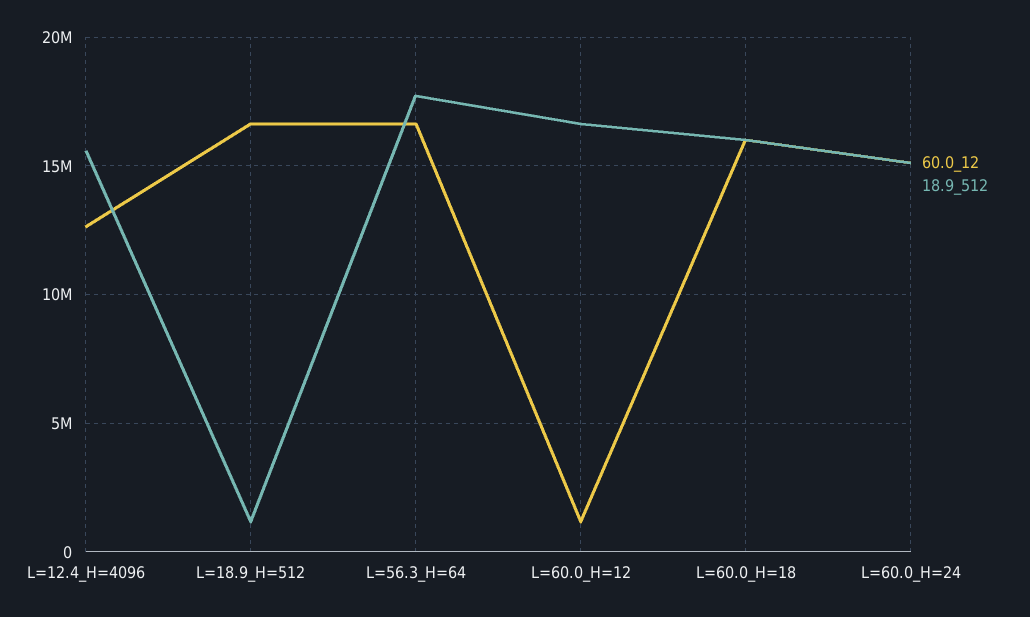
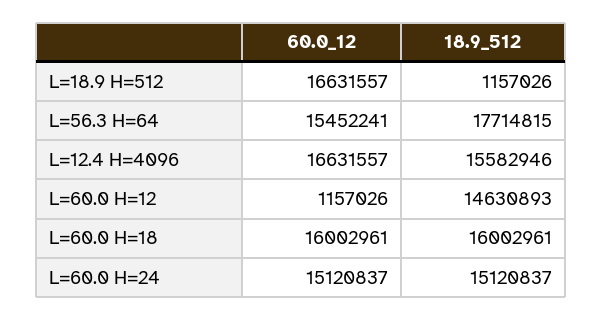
60.0_12, L=12.4_H=4096: 12500000 -> 16631557
60.0_12, L=56.3_H=64: 16500000 -> 15452241
18.9_512, L=60.0_H=12: 16500000 -> 14630893

